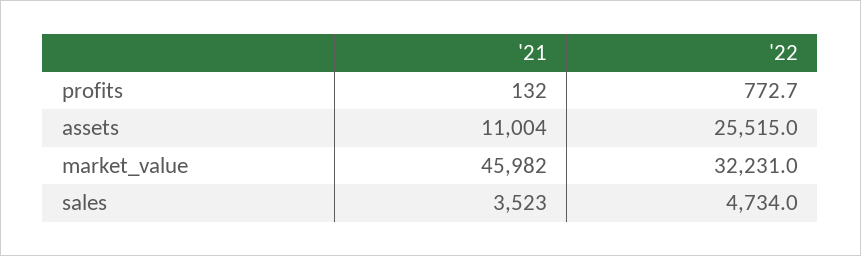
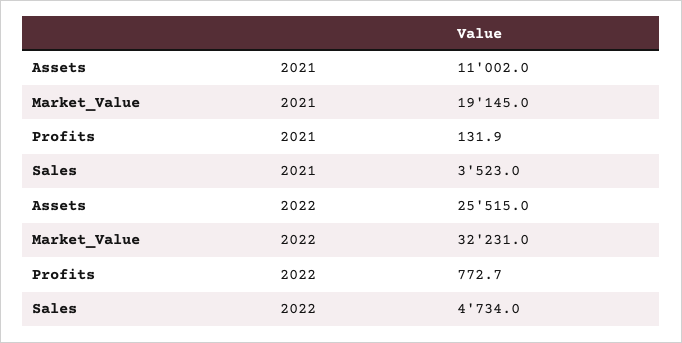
'21, profits: 132 -> 131.9
'21, assets: 11004 -> 11002
'21, market_value: 45982 -> 19145

